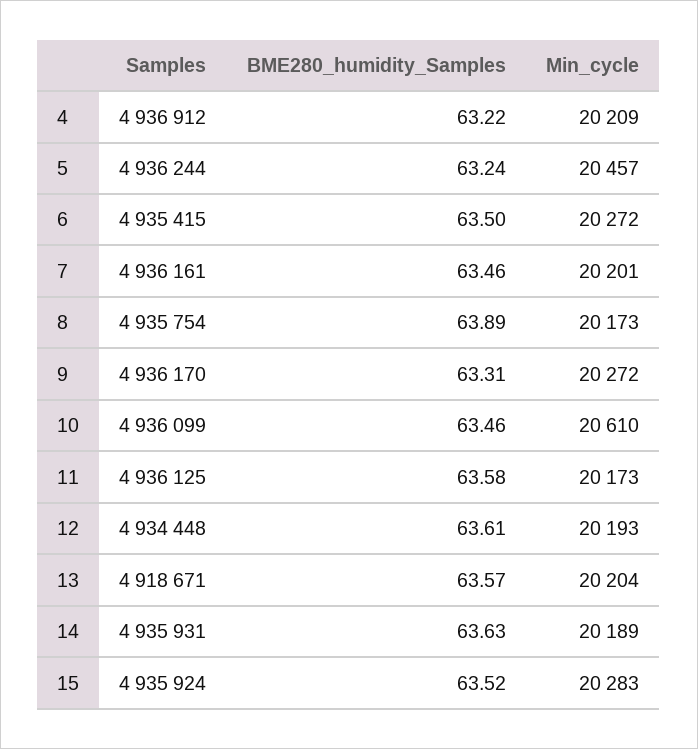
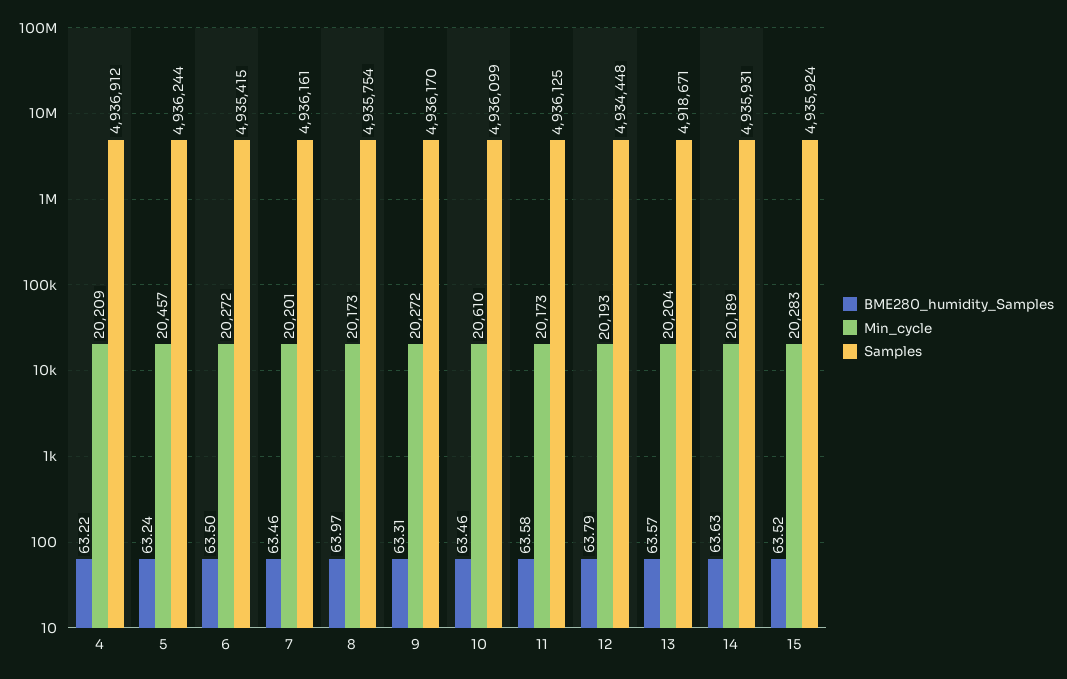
BME280_humidity_Samples, 8: 63.89 -> 63.97
BME280_humidity_Samples, 12: 63.61 -> 63.79

